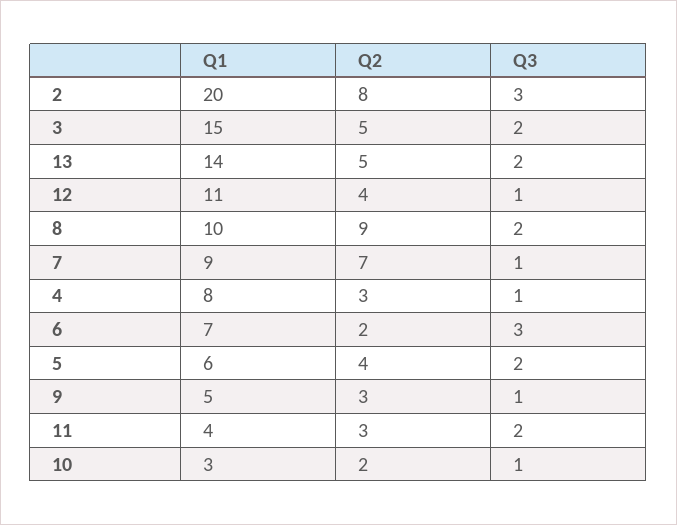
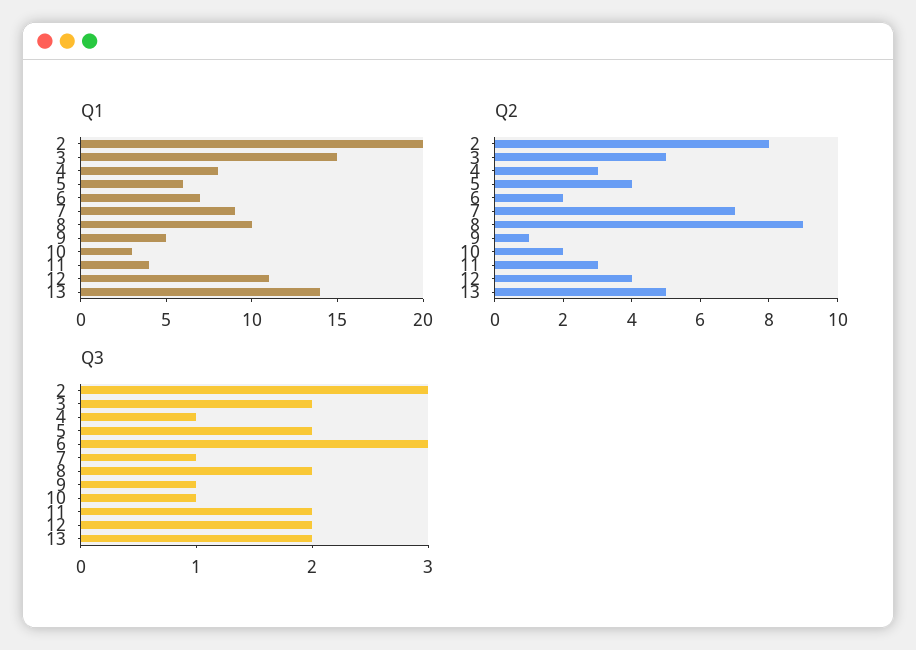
Q3, 12: 1 -> 2
Q2, 9: 3 -> 1

